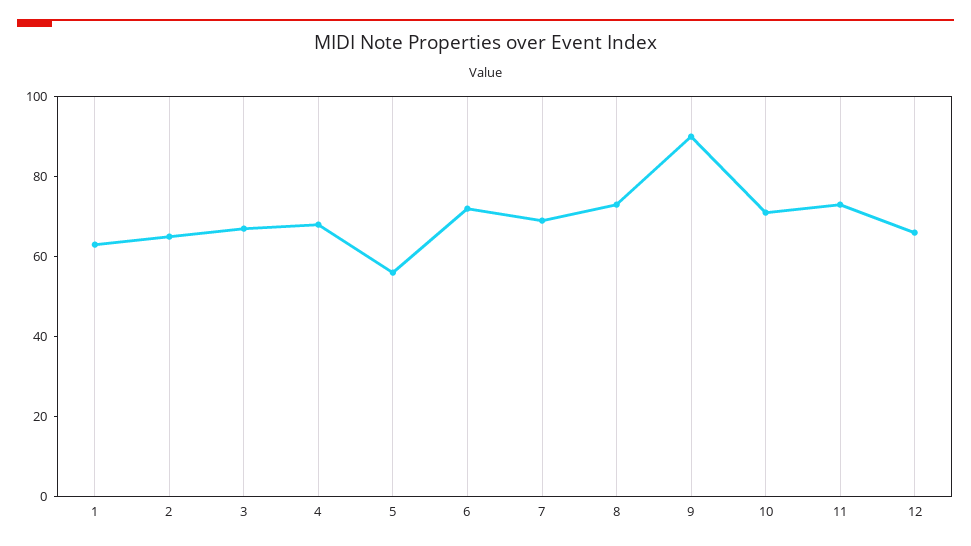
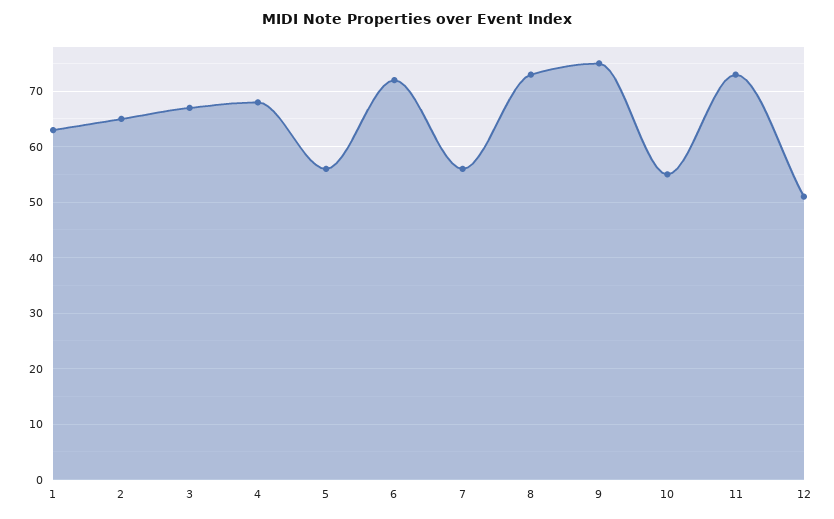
7: 70 -> 55
9: 90 -> 75
10: 70 -> 55
12: 65 -> 50

